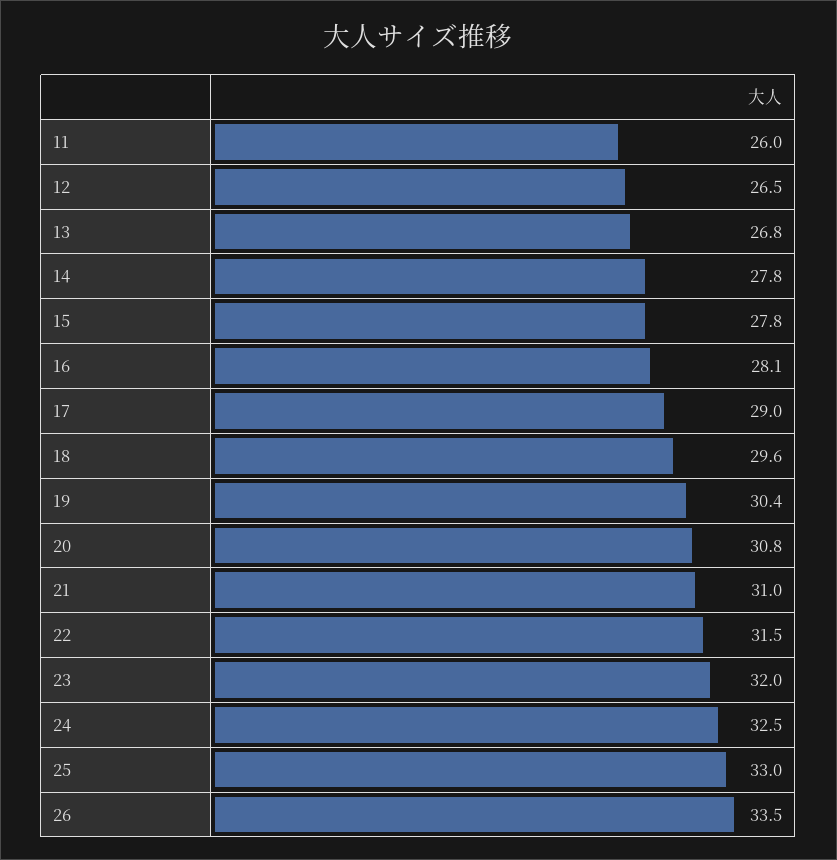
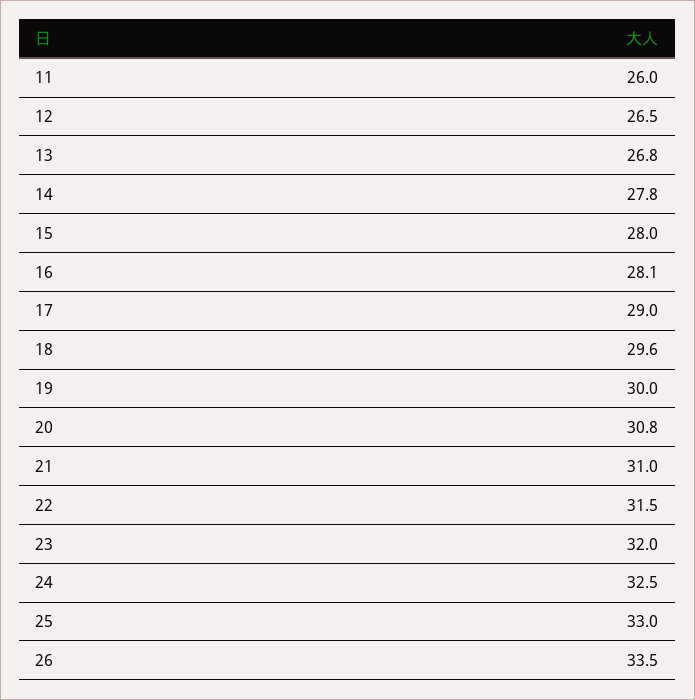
15: 27.8 -> 28
19: 30.4 -> 30

